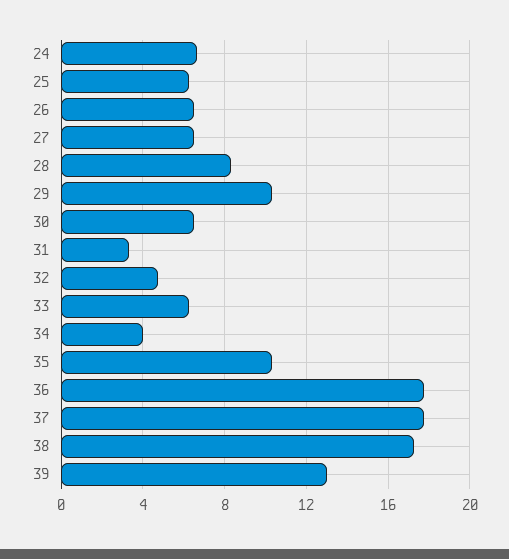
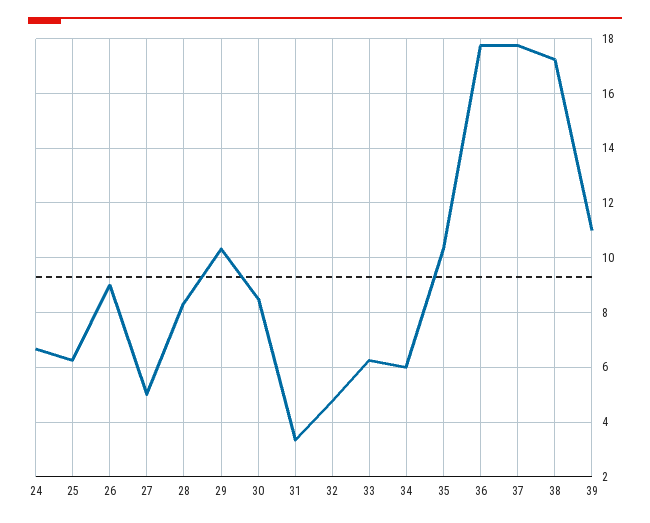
26: 6.5 -> 9
27: 6.5 -> 5
30: 6.5 -> 8.5
34: 4 -> 6
39: 13 -> 11

